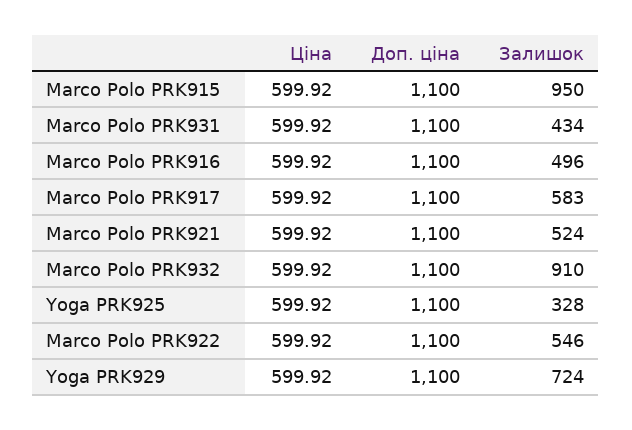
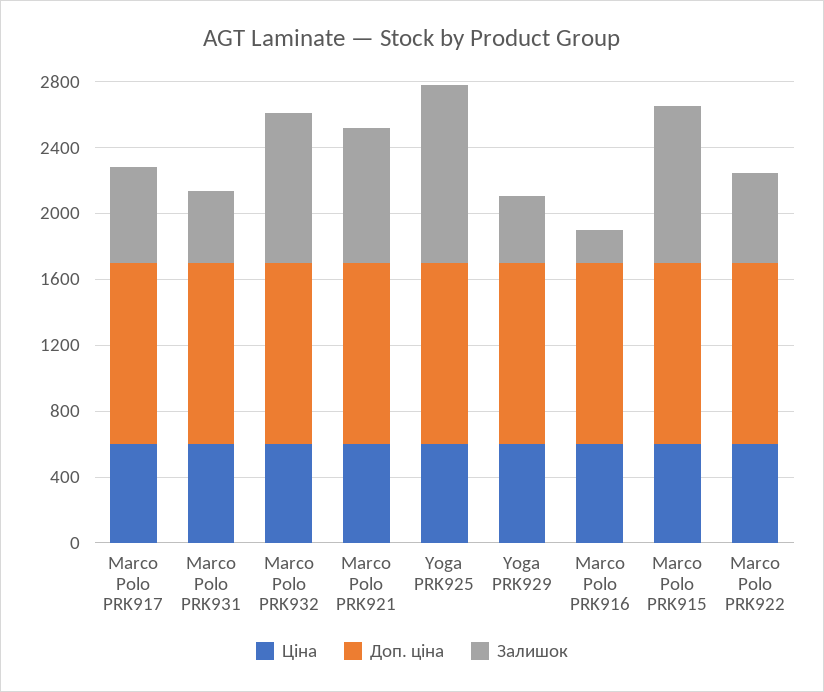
Залишок, Marco Polo PRK916: 496 -> 200
Залишок, Marco Polo PRK921: 524 -> 800
Залишок, Yoga PRK925: 328 -> 1100
Залишок, Yoga PRK929: 724 -> 400

